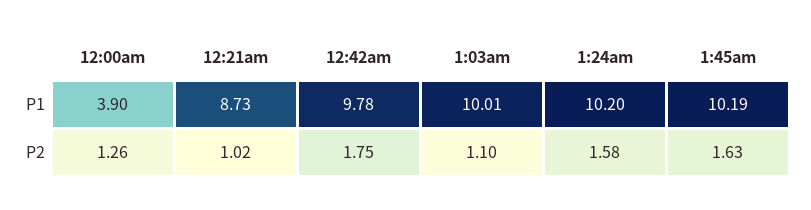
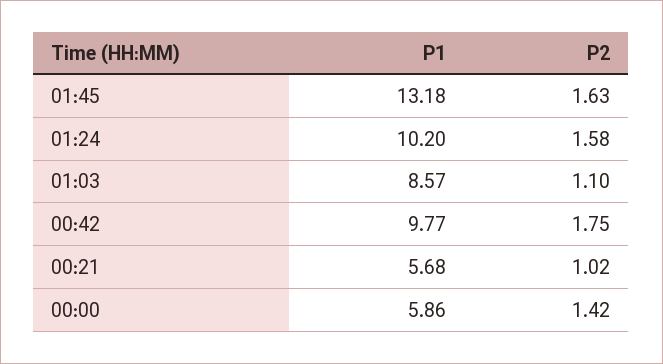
12:00am, P1: 3.9 -> 5.86
12:21am, P1: 8.73 -> 5.68
12:42am, P1: 9.78 -> 9.77
1:03am, P1: 10.01 -> 8.57
1:45am, P1: 10.19 -> 13.18
12:00am, P2: 1.26 -> 1.42

